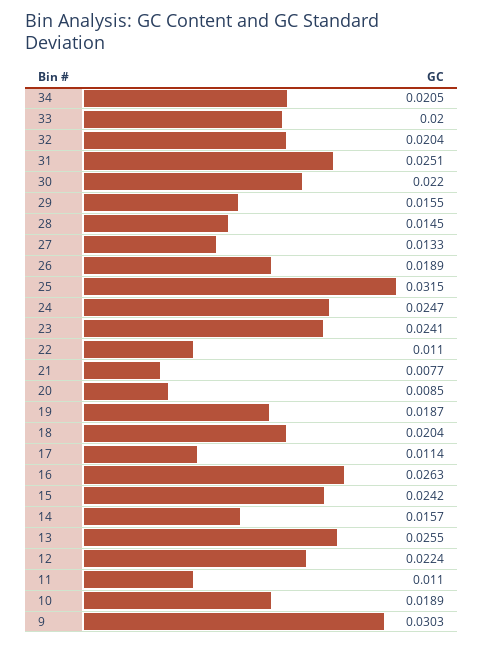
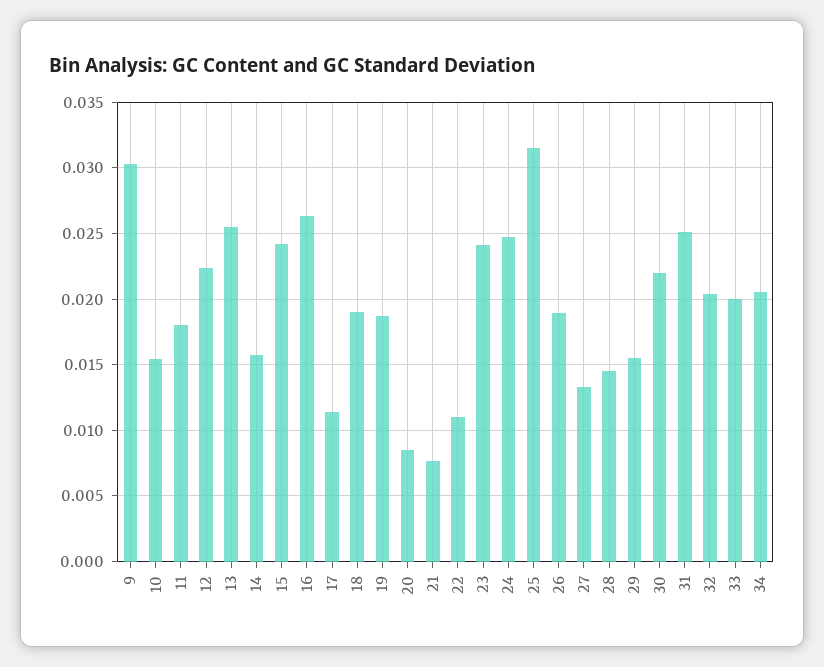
18: 0.0204 -> 0.019
11: 0.011 -> 0.018
10: 0.0189 -> 0.0155

